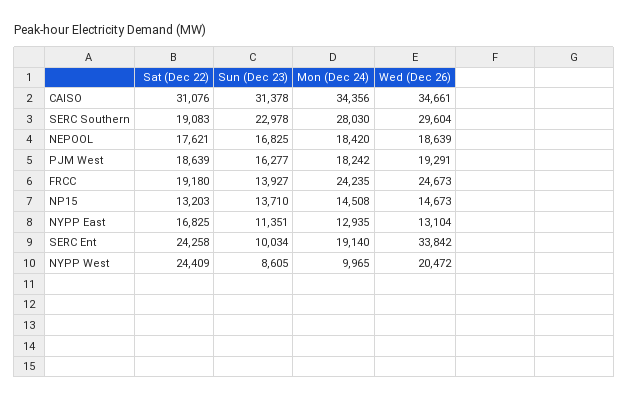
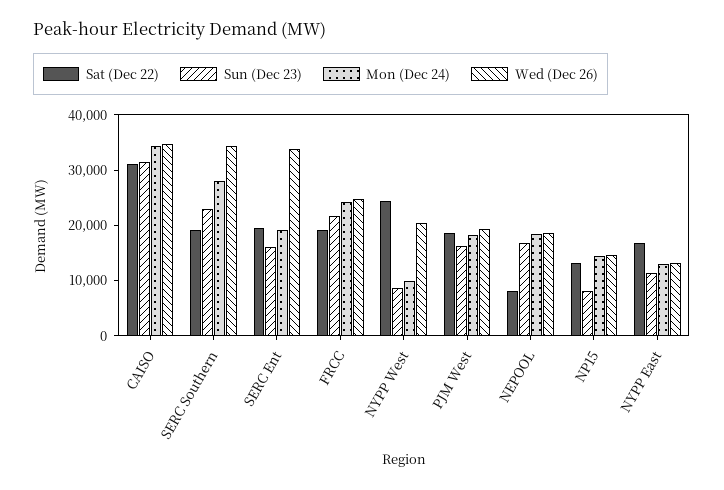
Wed (Dec 26), SERC Southern: 29604 -> 34000
Sat (Dec 22), NEPOOL: 17621 -> 8000
Sun (Dec 23), FRCC: 13927 -> 22000
Sun (Dec 23), NP15: 13710 -> 8000
Sat (Dec 22), SERC Ent: 24258 -> 20000
Sun (Dec 23), SERC Ent: 10034 -> 16000

